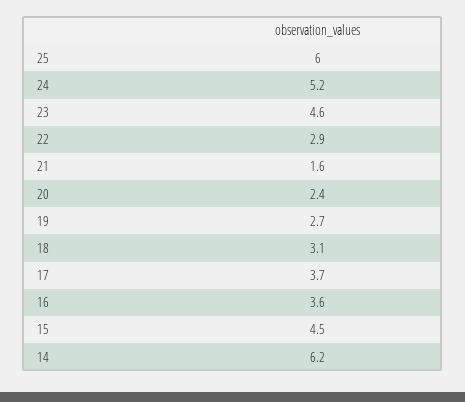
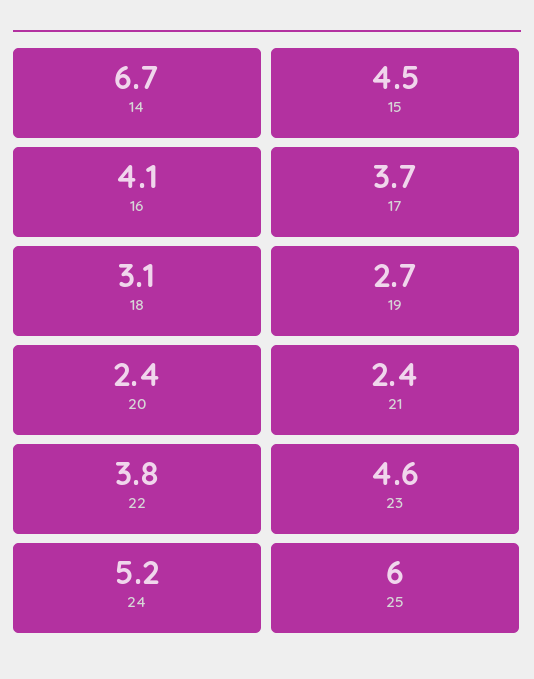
22: 2.9 -> 3.8
21: 1.6 -> 2.4
16: 3.6 -> 4.1
14: 6.2 -> 6.7

